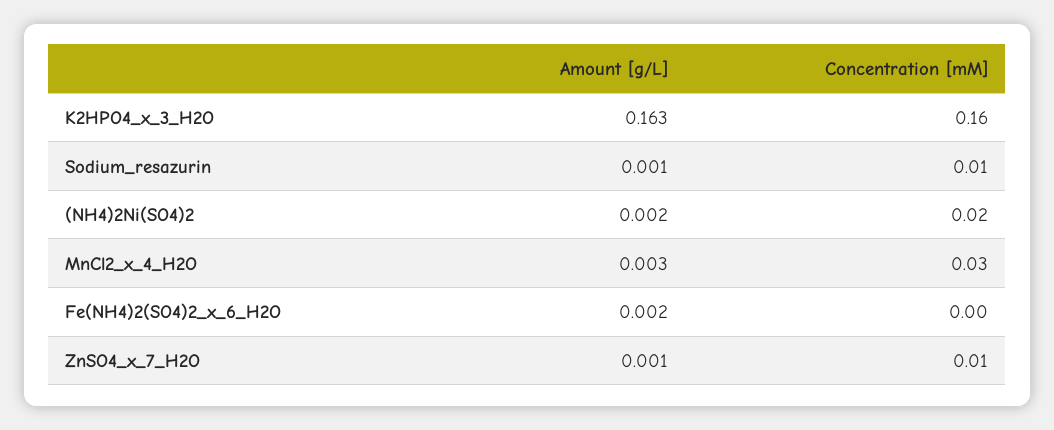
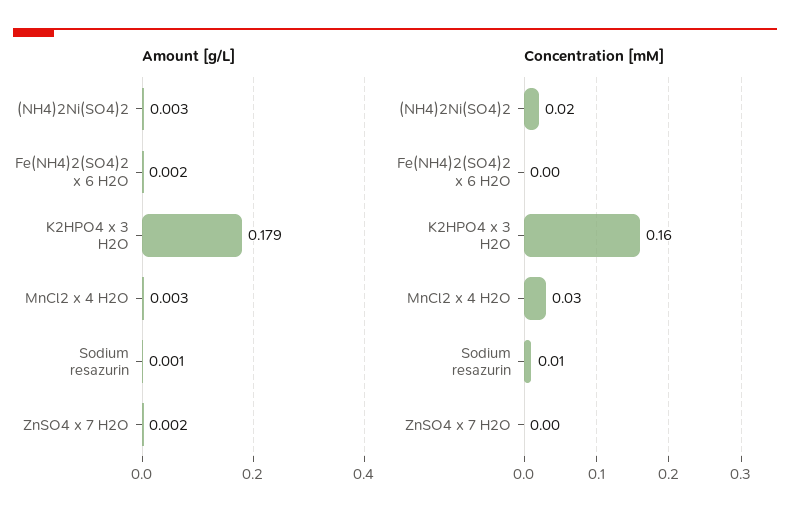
Amount [g/L], K2HPO4_x_3_H2O: 0.163 -> 0.179
Amount [g/L], (NH4)2Ni(SO4)2: 0.002 -> 0.003
Amount [g/L], ZnSO4_x_7_H2O: 0.001 -> 0.002
Concentration [mM], ZnSO4_x_7_H2O: 0.01 -> 0

